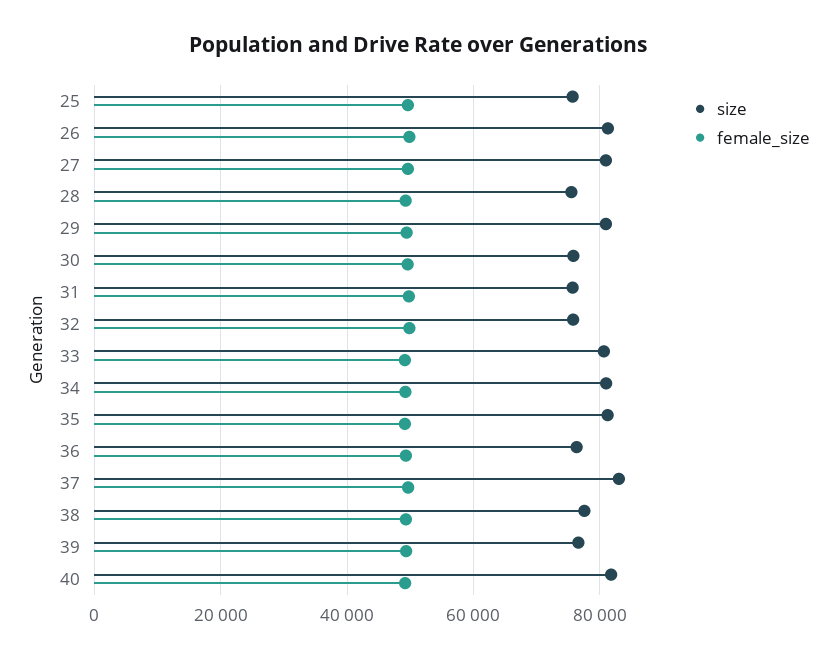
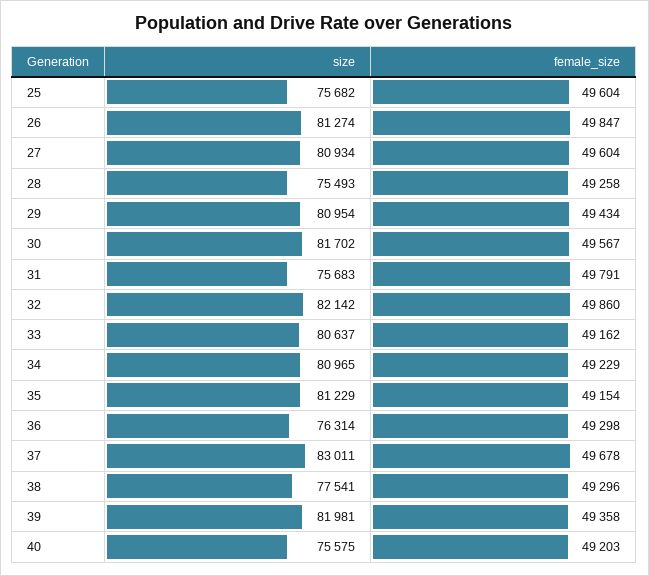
size, 30: 76000 -> 81702
size, 32: 76000 -> 82142
size, 39: 76000 -> 81981
size, 40: 82000 -> 75575

